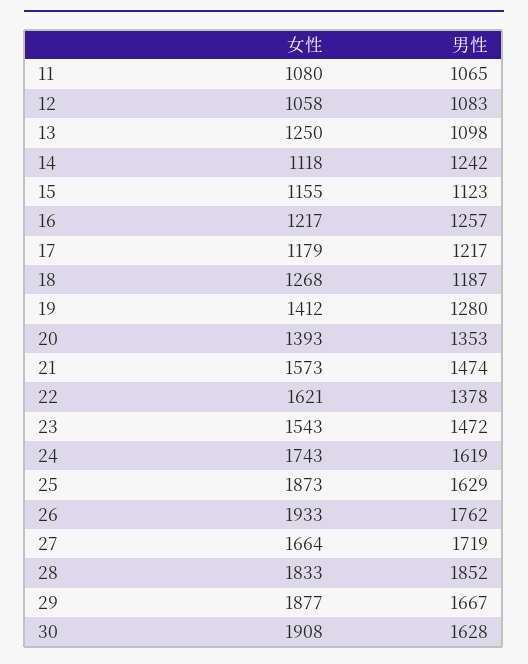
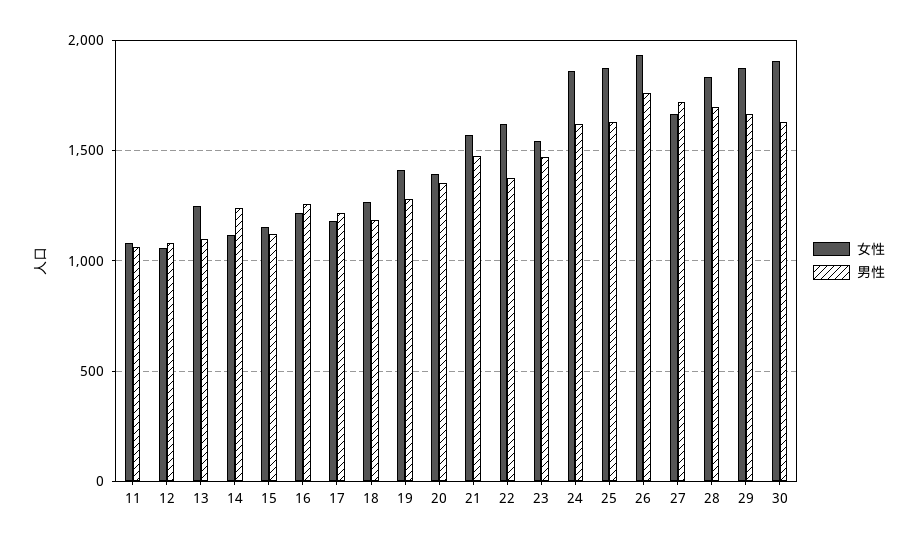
女性, 24: 1743 -> 1850
男性, 28: 1852 -> 1700

